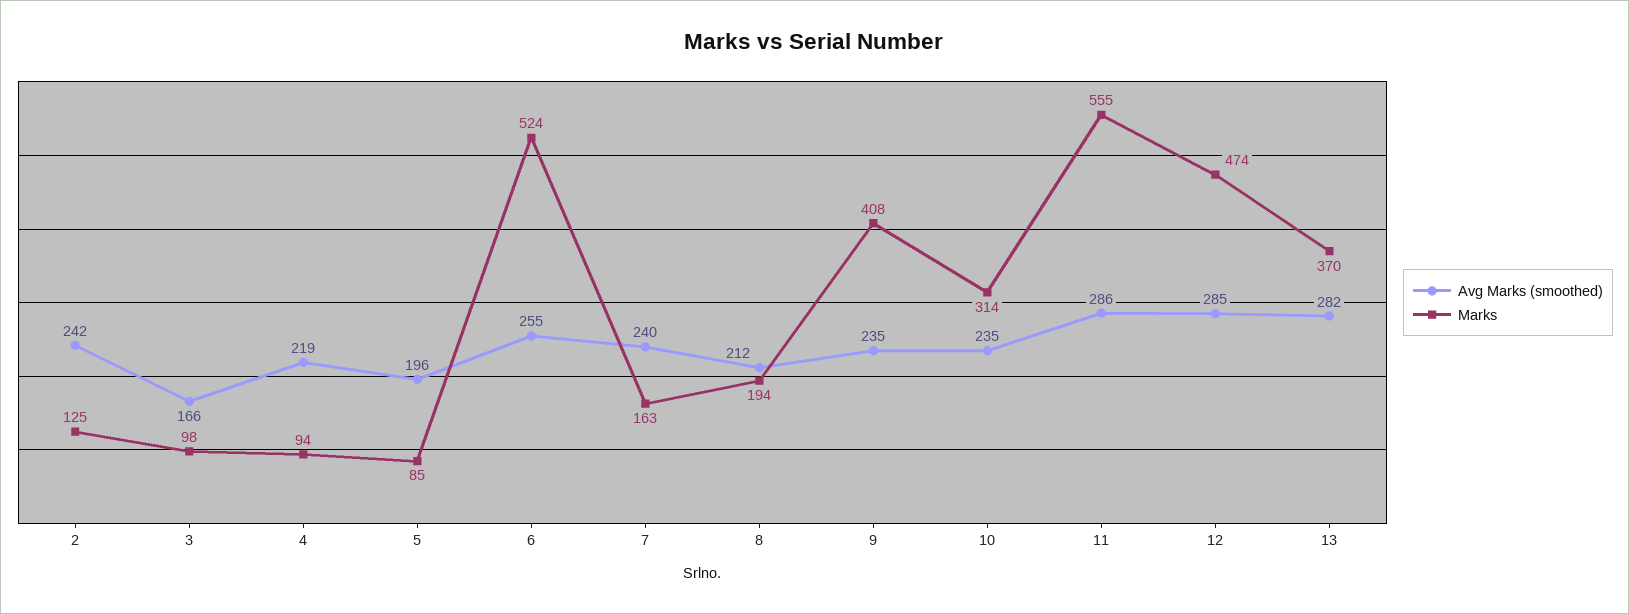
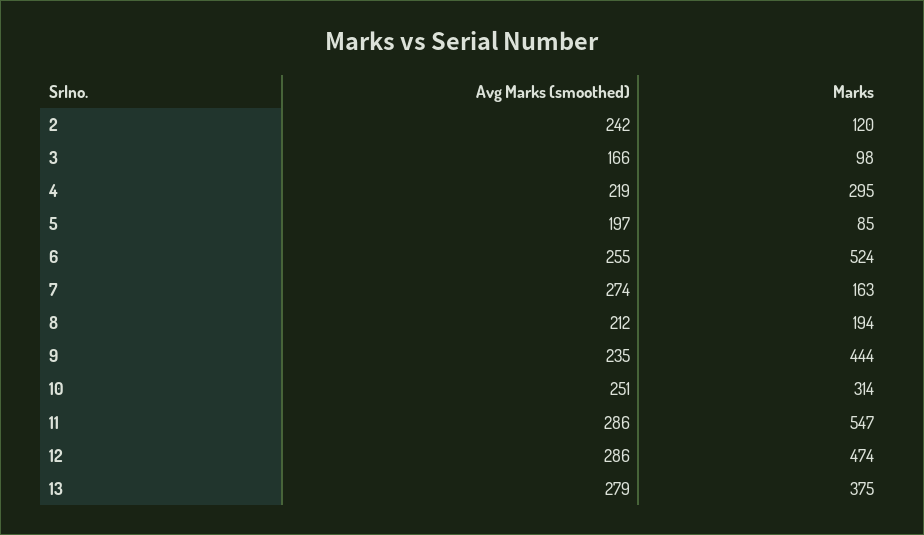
Marks, 2: 125 -> 120
Marks, 4: 94 -> 295
Avg Marks (smoothed), 5: 196 -> 197
Avg Marks (smoothed), 7: 240 -> 274
Marks, 9: 408 -> 444
Avg Marks (smoothed), 10: 235 -> 251
Marks, 11: 555 -> 547
Avg Marks (smoothed), 12: 285 -> 286
Avg Marks (smoothed), 13: 282 -> 279
Marks, 13: 370 -> 375

